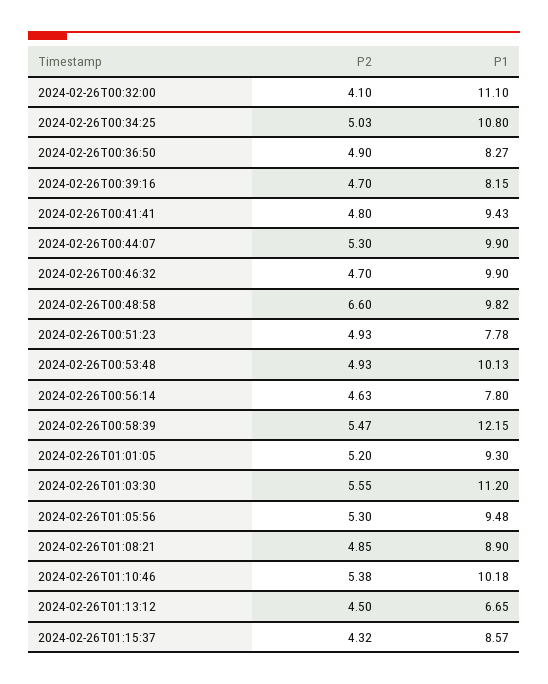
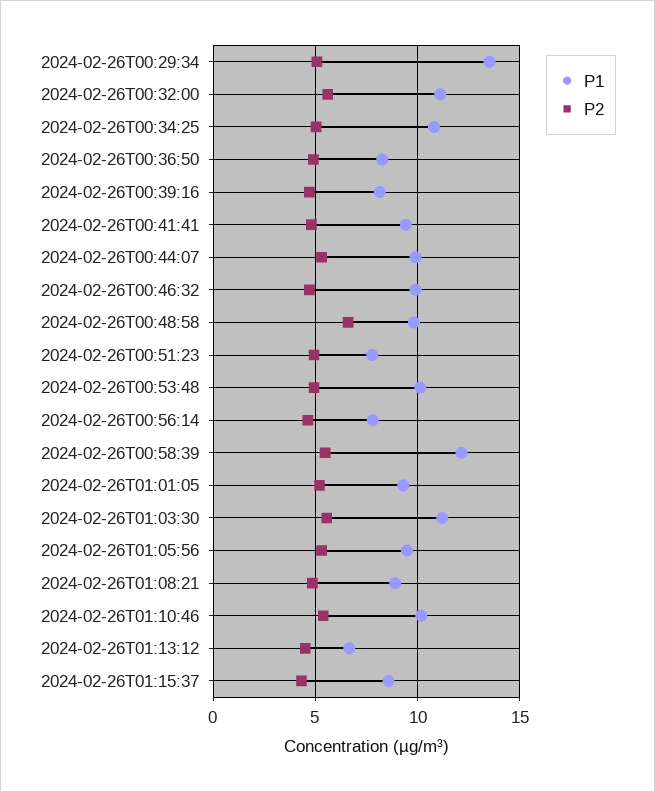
P2, 2024-02-26T00:32:00: 4.1 -> 5.5
P1, 2024-02-26T00:29:34: none -> 13.5
P2, 2024-02-26T00:29:34: none -> 5

